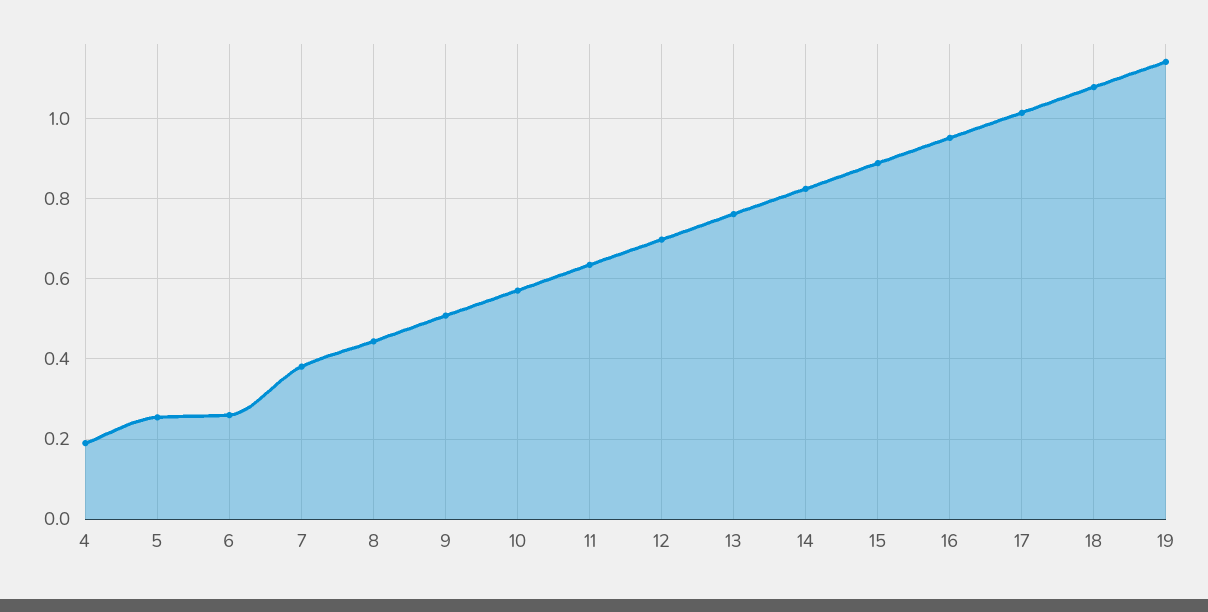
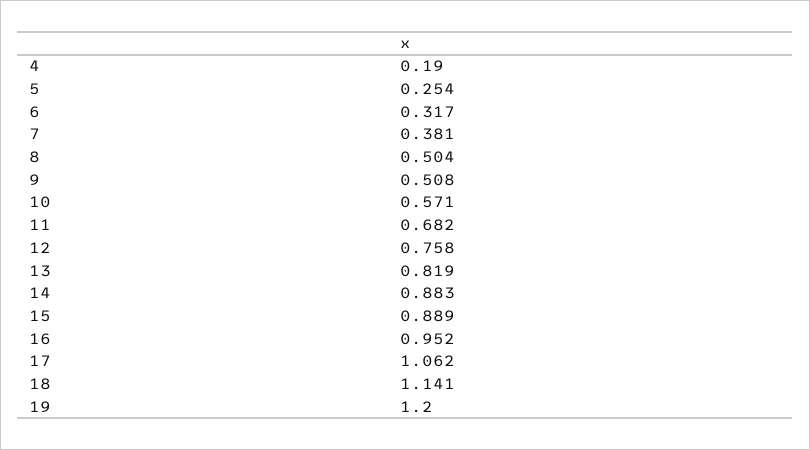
6: 0.26 -> 0.317
8: 0.44 -> 0.504
11: 0.64 -> 0.682
12: 0.7 -> 0.758
13: 0.76 -> 0.819
14: 0.82 -> 0.883
17: 1.02 -> 1.062
18: 1.08 -> 1.141
19: 1.14 -> 1.2

